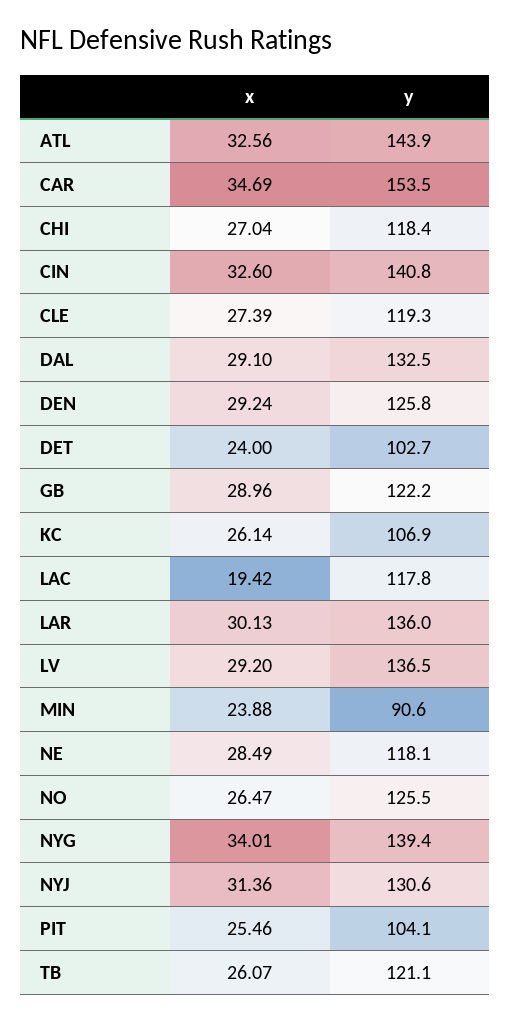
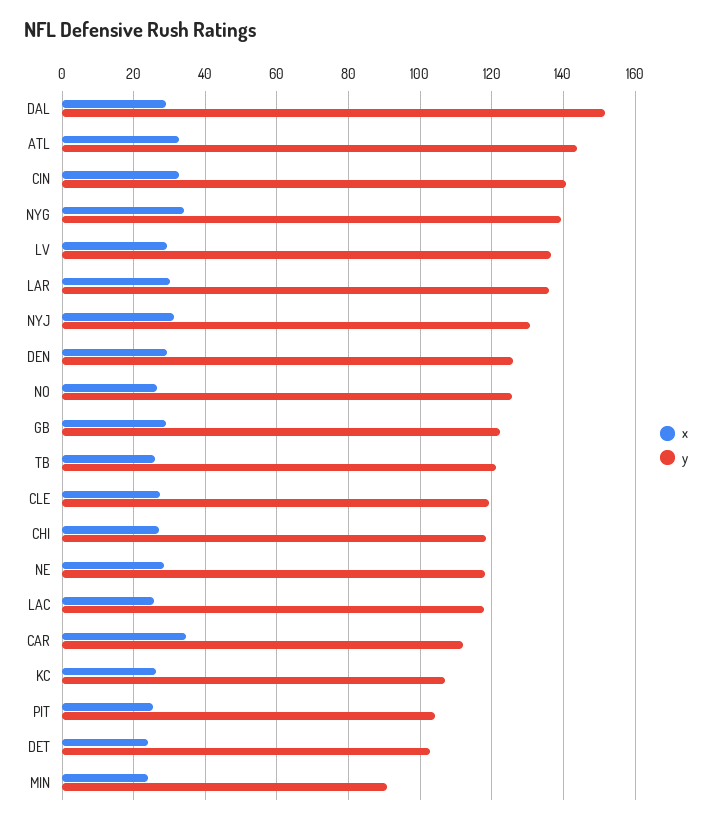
y, CAR: 153.5 -> 112
y, DAL: 132.5 -> 152
x, LAC: 19.42 -> 26

